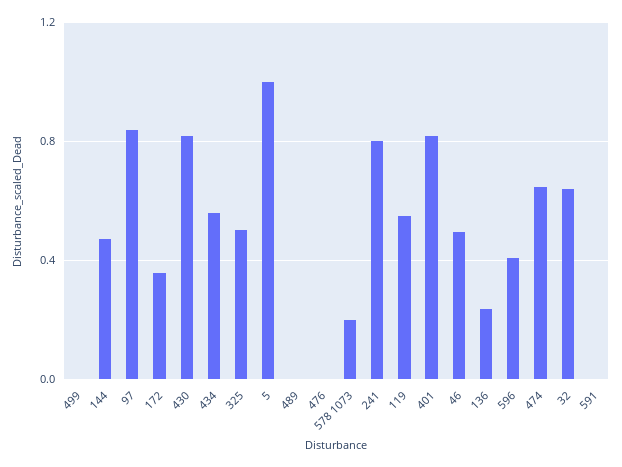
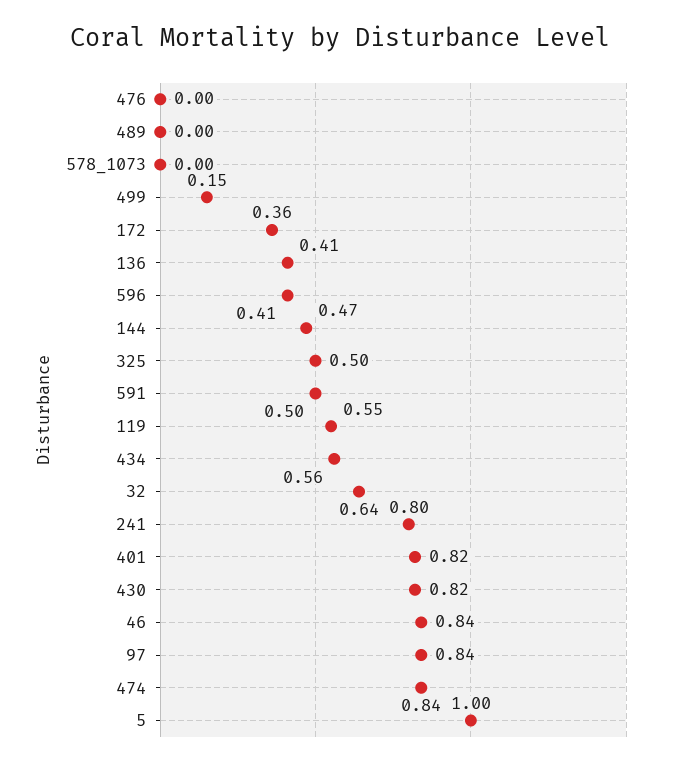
499: 0 -> 0.15
578 1073: 0.2 -> 0
46: 0.5 -> 0.84
136: 0.25 -> 0.41
474: 0.65 -> 0.84
591: 0 -> 0.5

